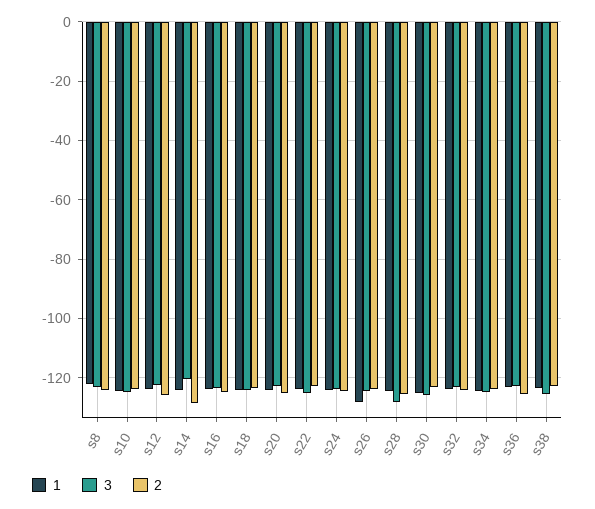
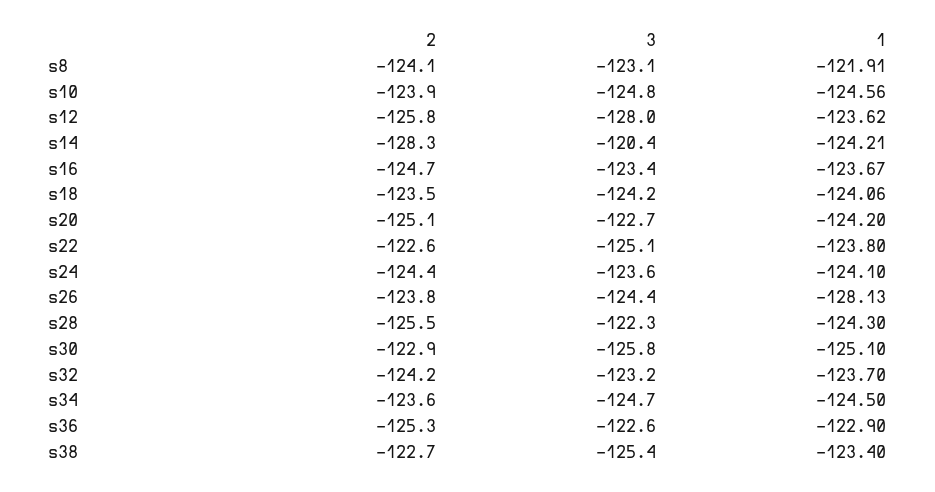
3, s12: -122.5 -> -128
3, s28: -127.5 -> -122.3

